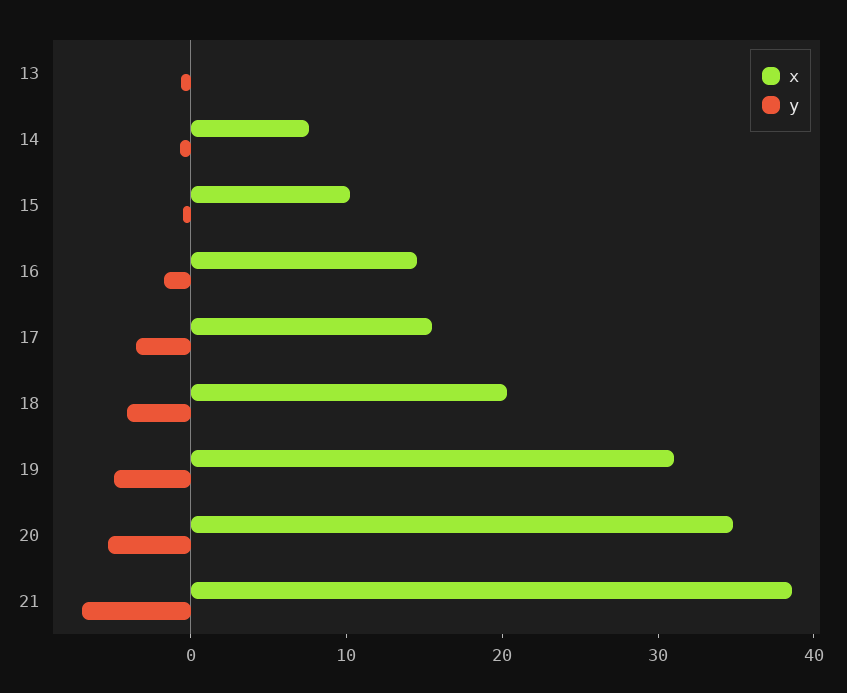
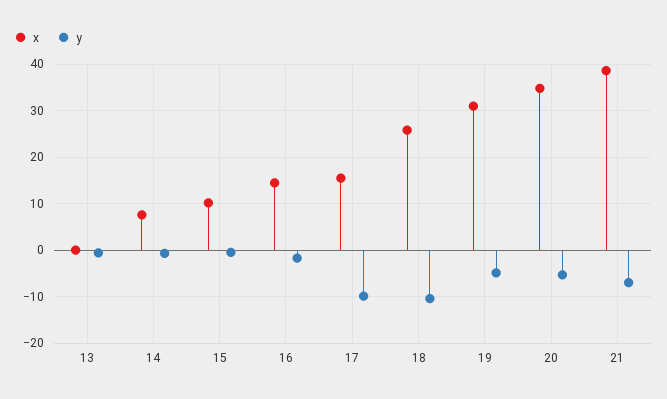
y, 17: -4 -> -10
x, 18: 20 -> 26
y, 18: -4 -> -10

